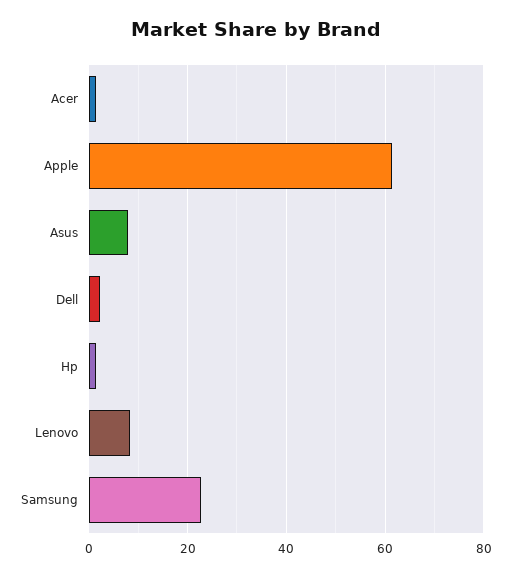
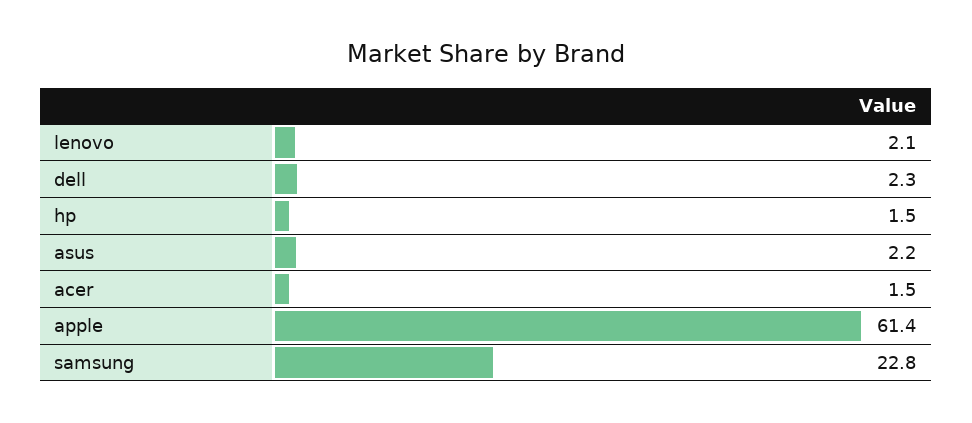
Asus: 8 -> 2.2
Lenovo: 8 -> 2.1

